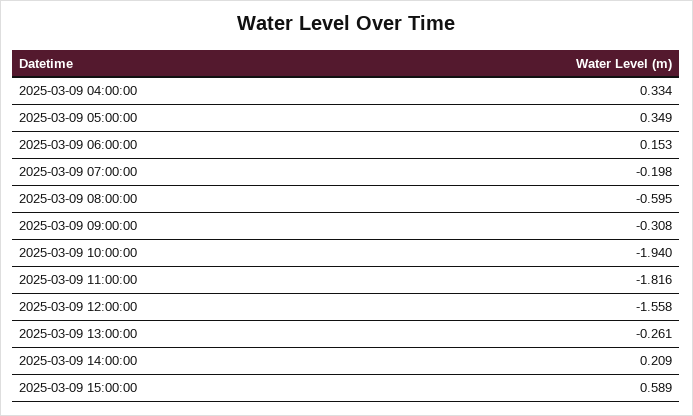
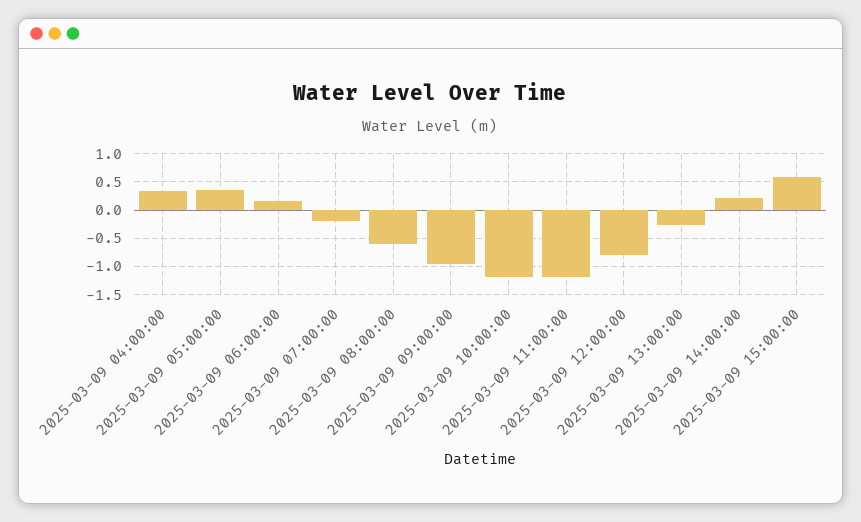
2025-03-09 09:00:00: -0.308 -> -1
2025-03-09 10:00:00: -1.94 -> -1.25
2025-03-09 11:00:00: -1.816 -> -1.25
2025-03-09 12:00:00: -1.558 -> -0.75

